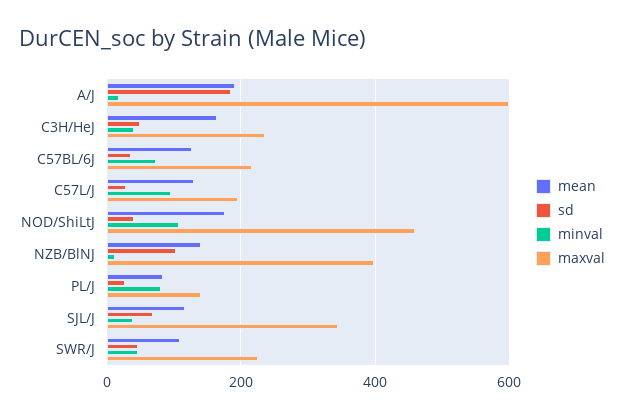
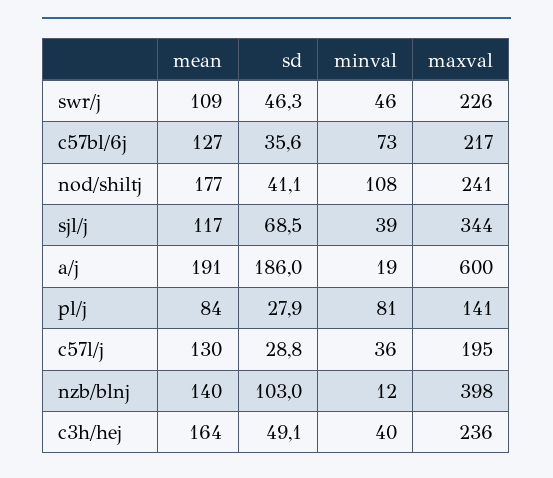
minval, C57L/J: 100 -> 36
maxval, NOD/ShiLtJ: 460 -> 241

